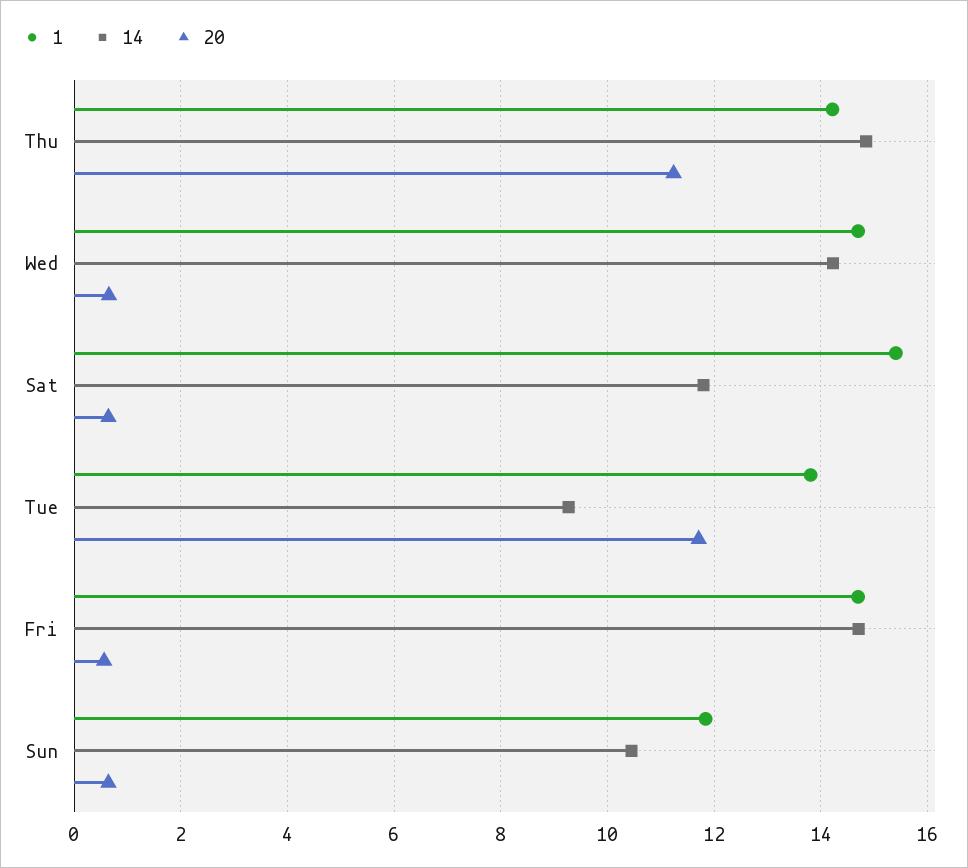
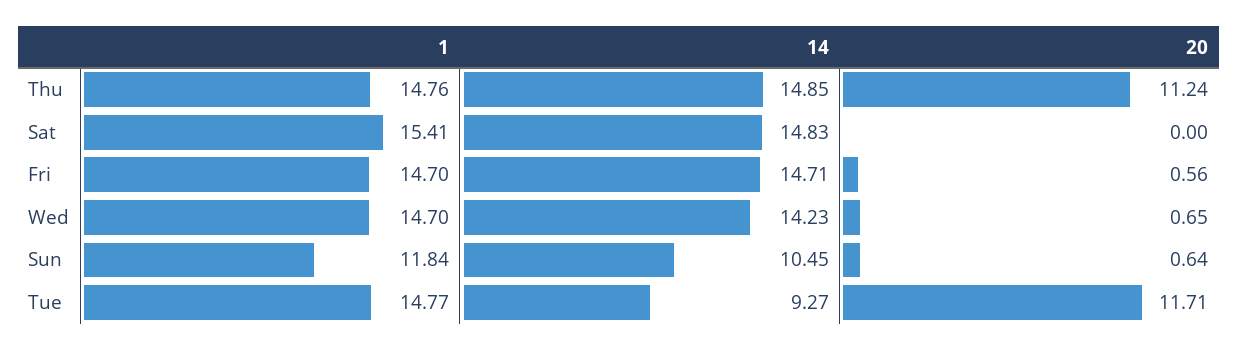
1, Thu: 14.2 -> 14.76
14, Sat: 11.8 -> 14.83
20, Sat: 0.6 -> 0
1, Tue: 13.8 -> 14.77

